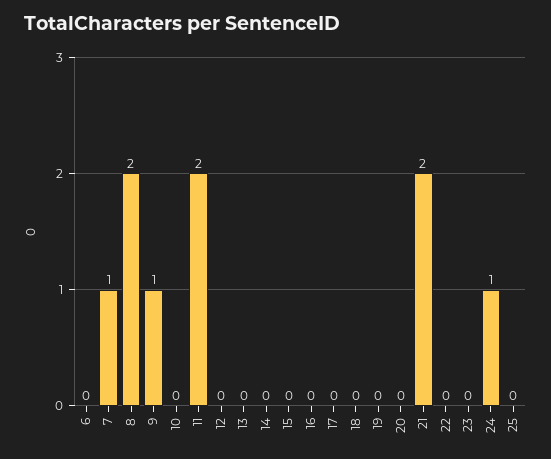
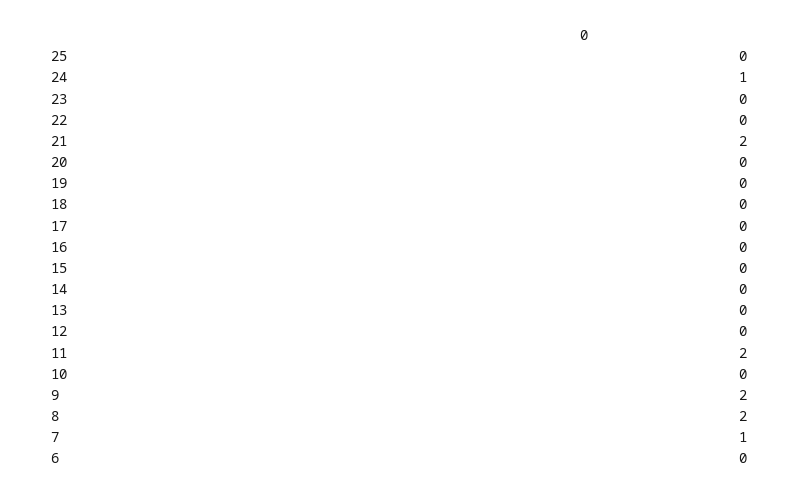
9: 1 -> 2

